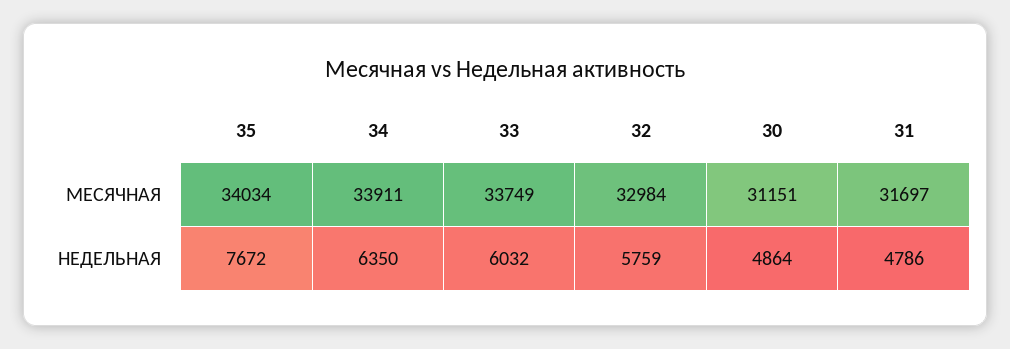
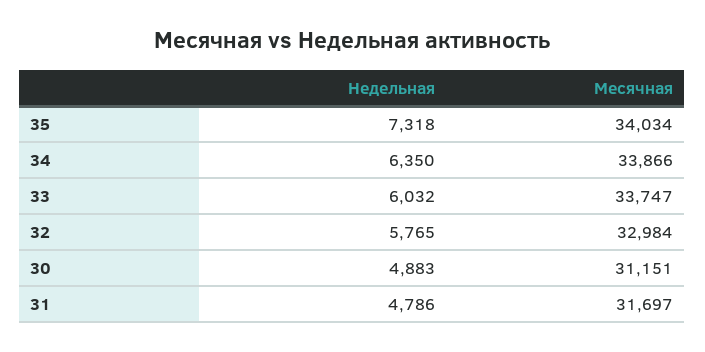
34, МЕСЯЧНАЯ: 33911 -> 33866
33, МЕСЯЧНАЯ: 33749 -> 33747
35, НЕДЕЛЬНАЯ: 7672 -> 7318
32, НЕДЕЛЬНАЯ: 5759 -> 5765
30, НЕДЕЛЬНАЯ: 4864 -> 4883

